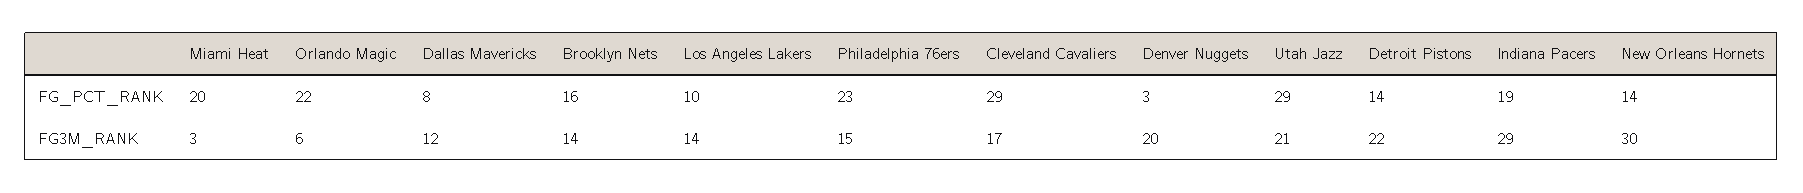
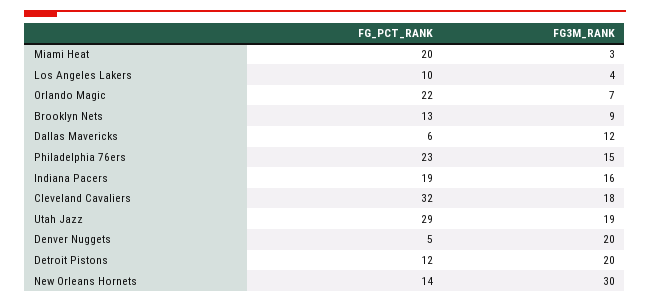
Dallas Mavericks, FG_PCT_RANK: 8 -> 6
Brooklyn Nets, FG_PCT_RANK: 16 -> 13
Cleveland Cavaliers, FG_PCT_RANK: 29 -> 32
Denver Nuggets, FG_PCT_RANK: 3 -> 5
Detroit Pistons, FG_PCT_RANK: 14 -> 12
Orlando Magic, FG3M_RANK: 6 -> 7
Brooklyn Nets, FG3M_RANK: 14 -> 9
Los Angeles Lakers, FG3M_RANK: 14 -> 4
Cleveland Cavaliers, FG3M_RANK: 17 -> 18
Utah Jazz, FG3M_RANK: 21 -> 19
Detroit Pistons, FG3M_RANK: 22 -> 20
Indiana Pacers, FG3M_RANK: 29 -> 16

